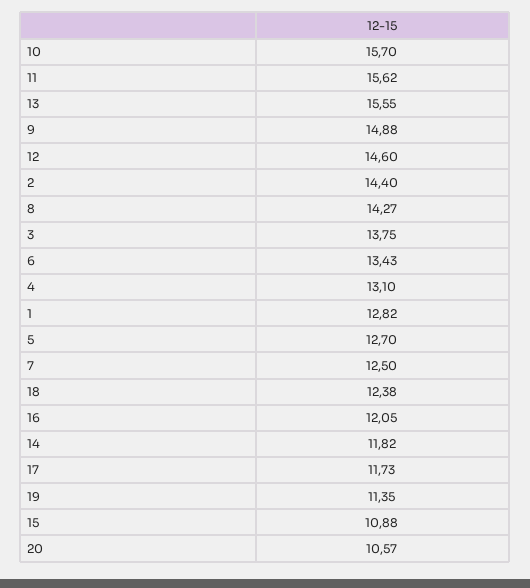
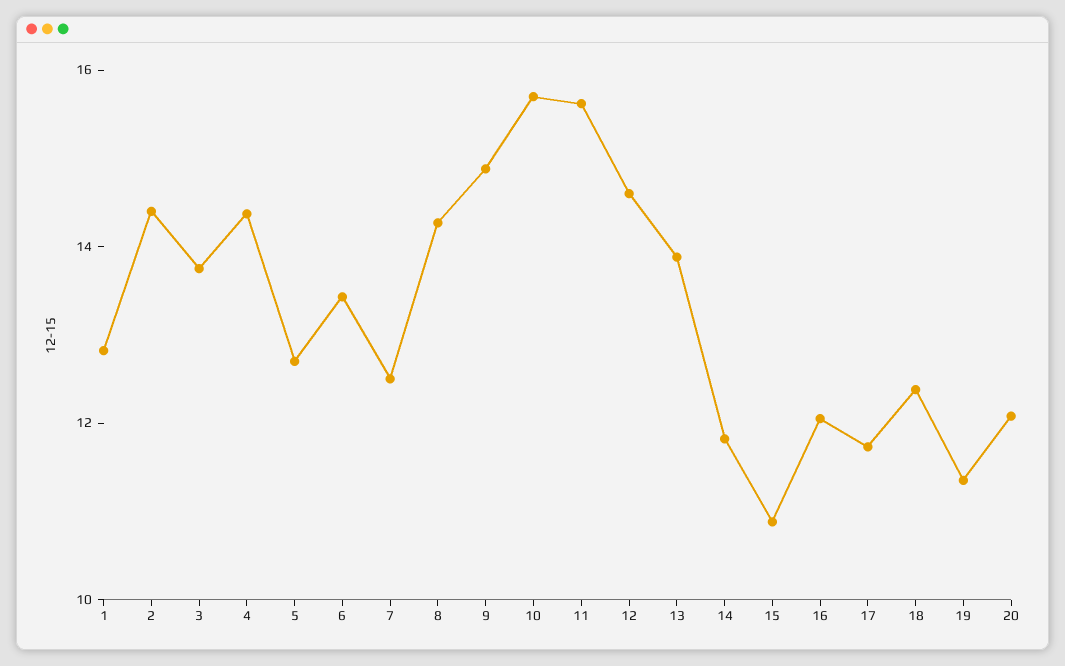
13: 15.55 -> 14
4: 13.1 -> 14.5
20: 10.57 -> 12

